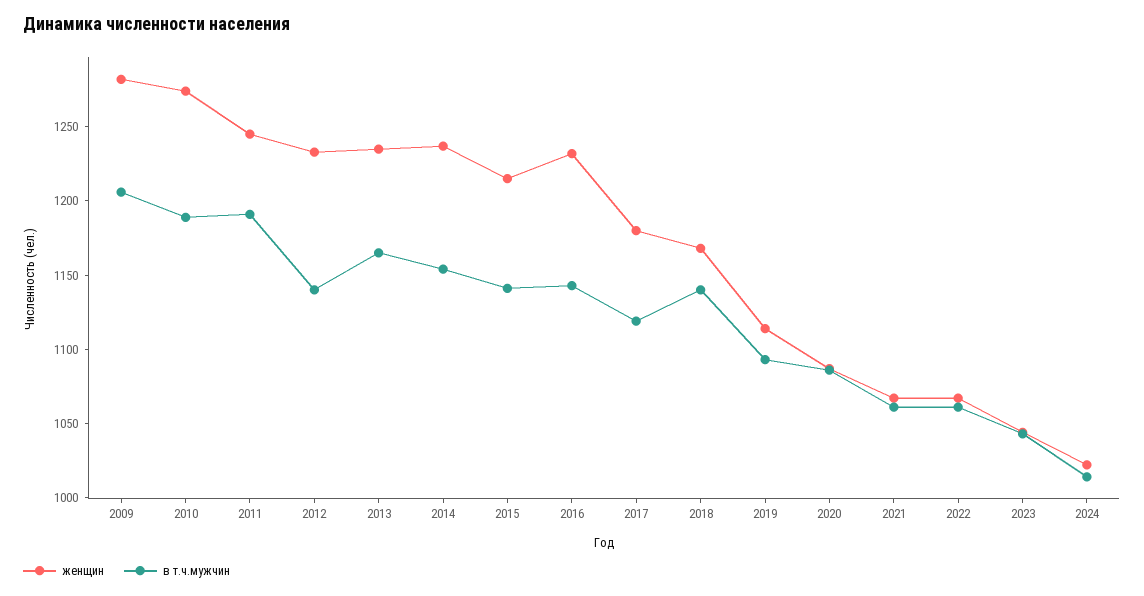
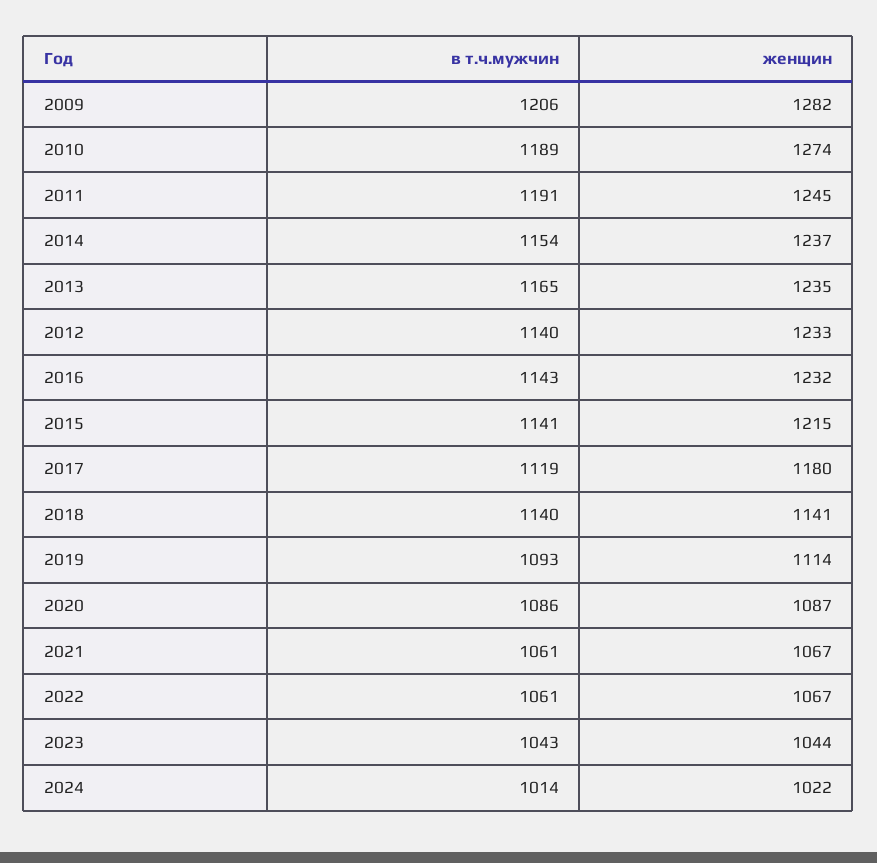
женщин, 2018: 1170 -> 1141

